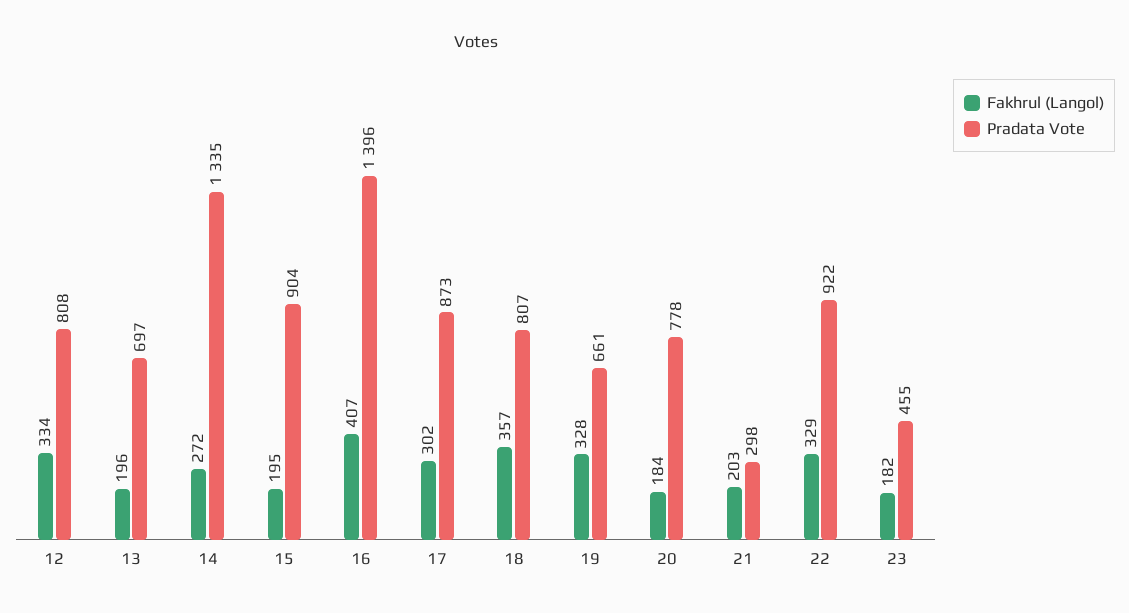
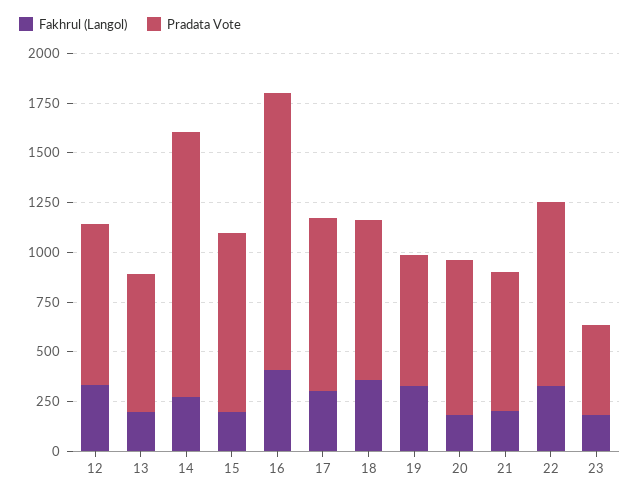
Pradata Vote, 21: 298 -> 700

